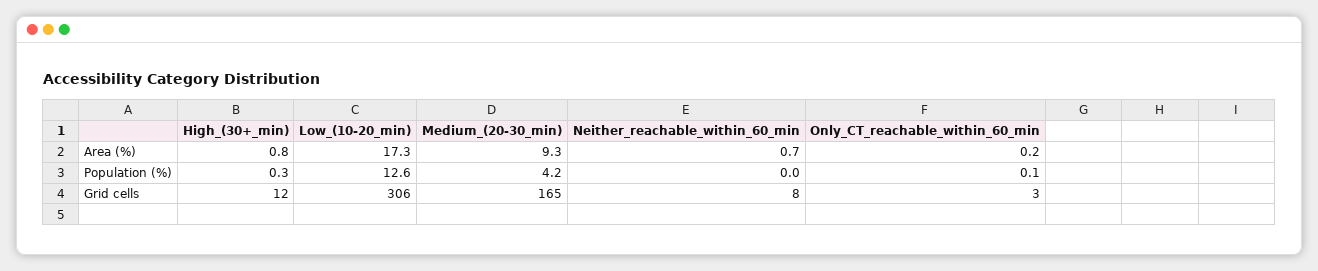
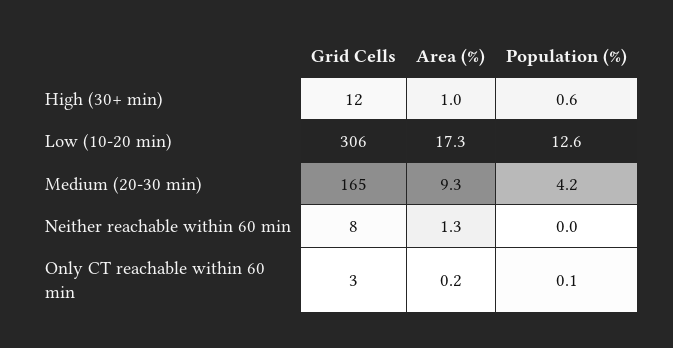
High_(30+_min), Area (%): 0.8 -> 1
Neither_reachable_within_60_min, Area (%): 0.7 -> 1.3
High_(30+_min), Population (%): 0.3 -> 0.6

